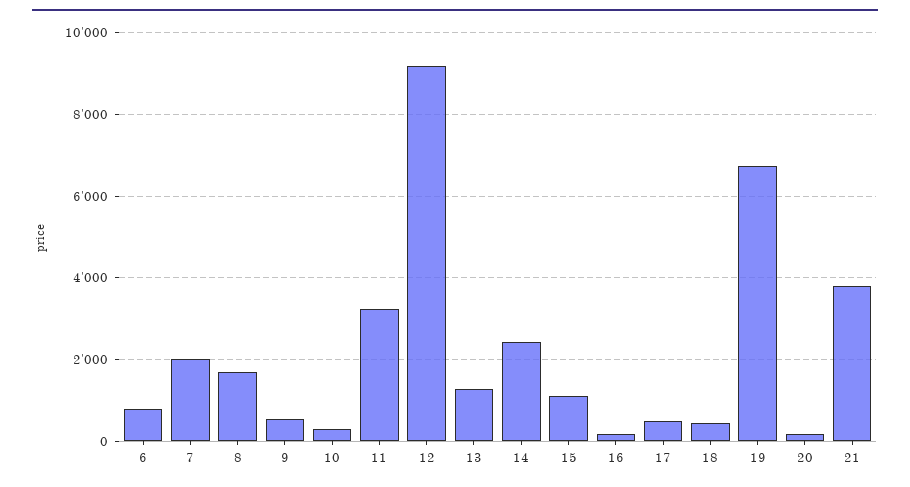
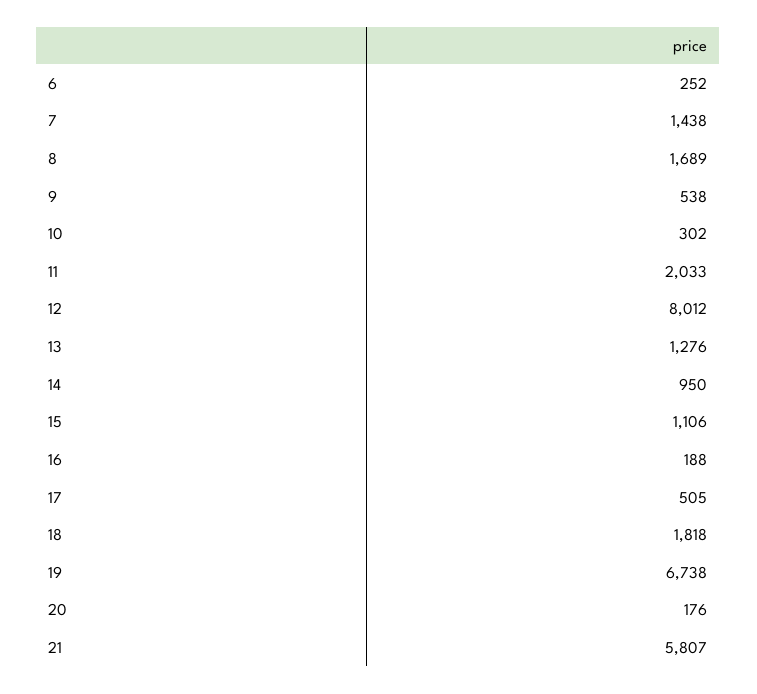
6: 800 -> 252
7: 2000 -> 1438
11: 3200 -> 2033
12: 9200 -> 8012
14: 2400 -> 950
18: 400 -> 1818
21: 3800 -> 5807

